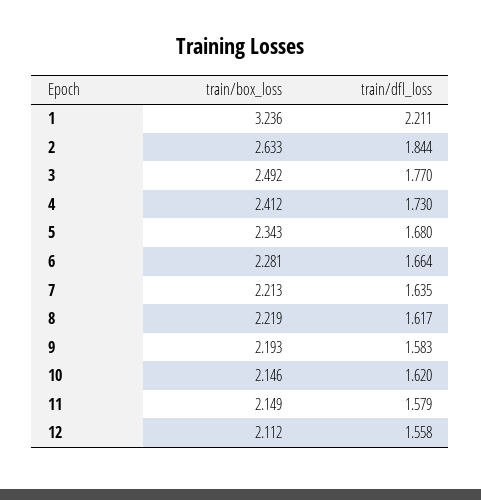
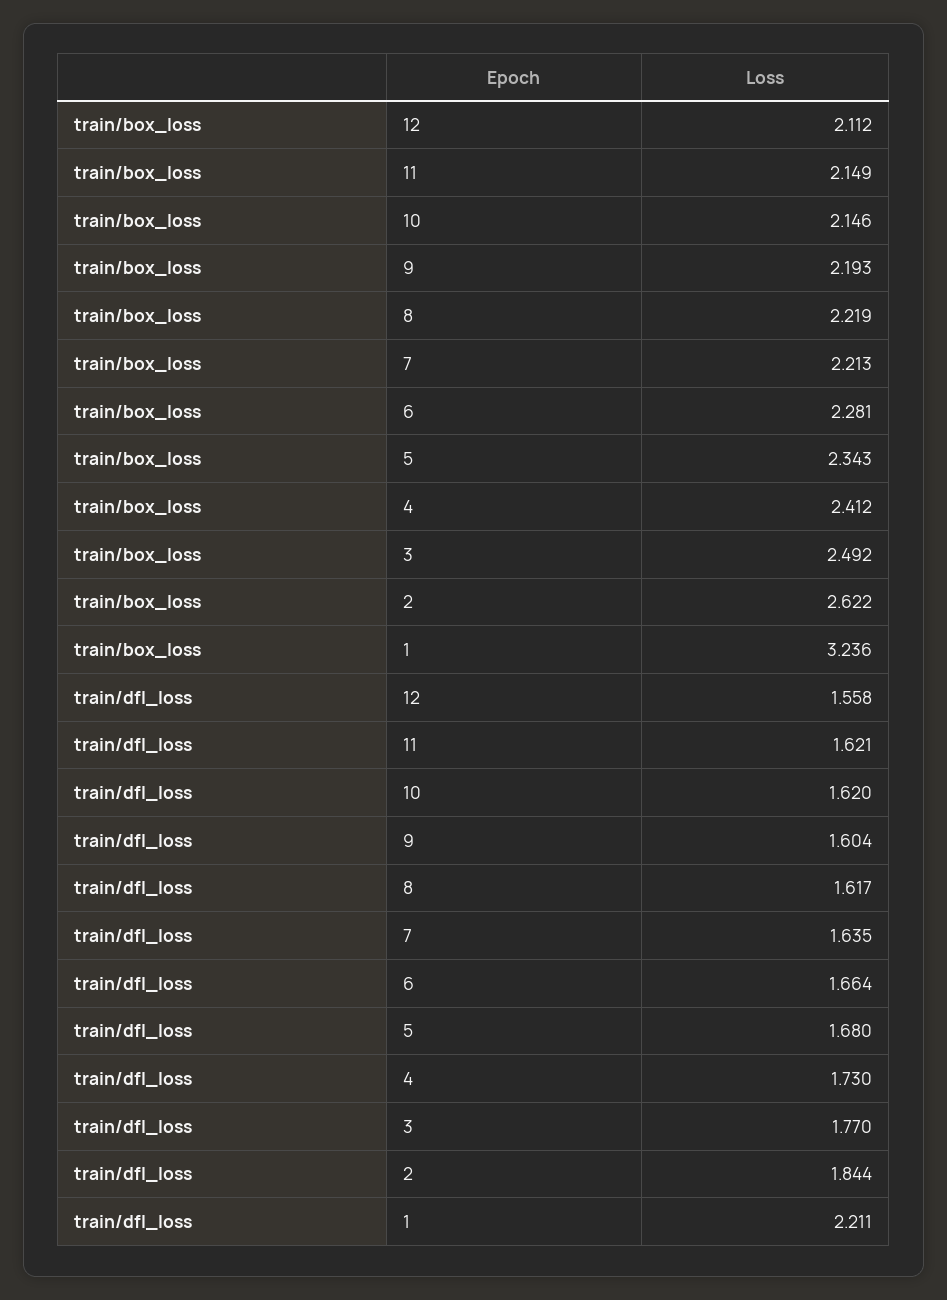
train/box_loss, 2: 2.633 -> 2.622
train/dfl_loss, 9: 1.583 -> 1.604
train/dfl_loss, 11: 1.579 -> 1.621

